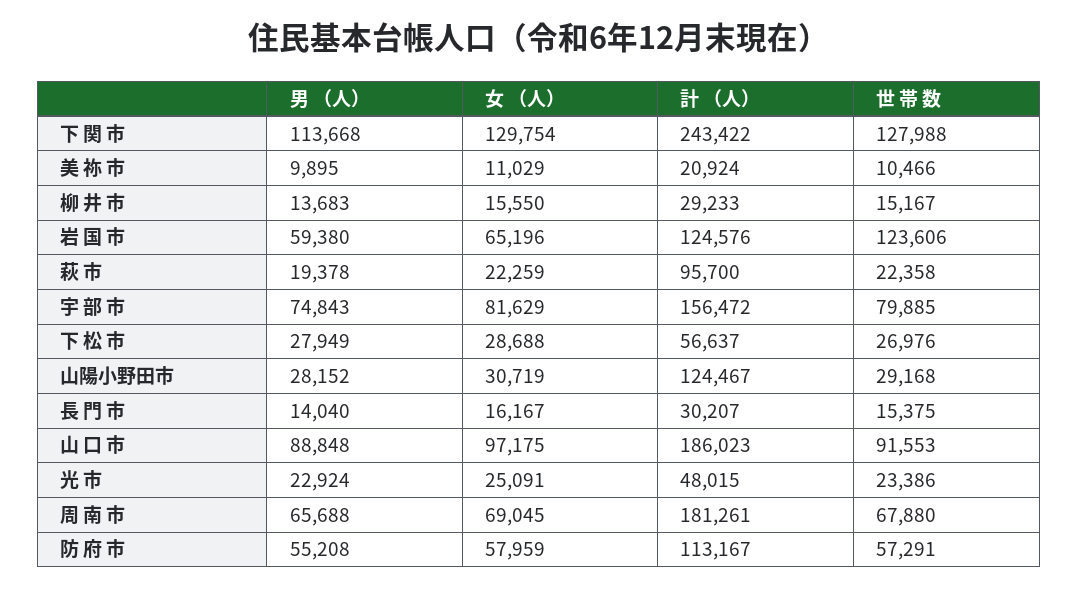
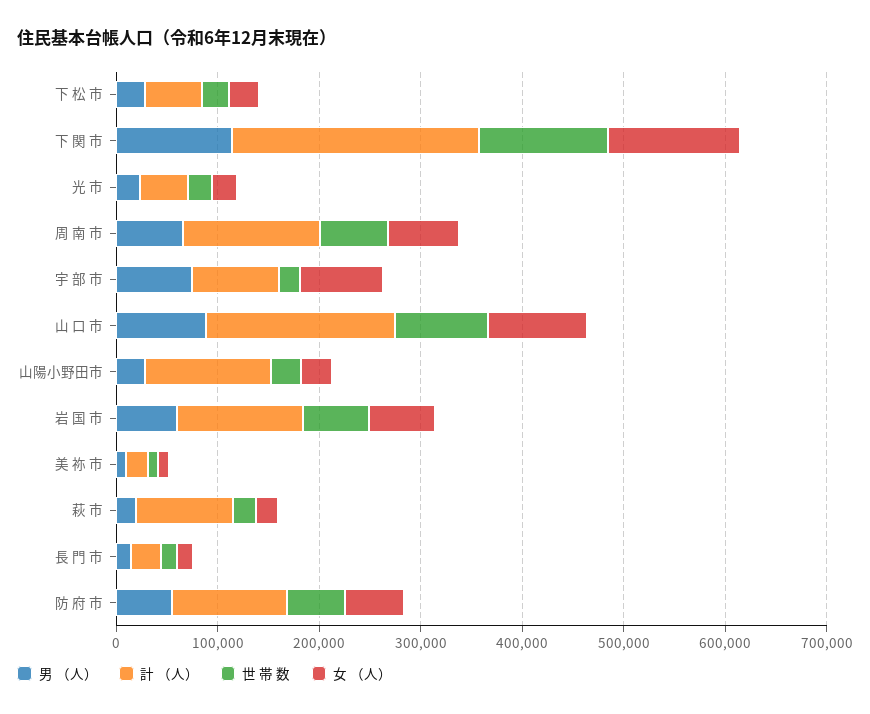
男 （人）, 柳 井 市: 13683 -> none
女 （人）, 柳 井 市: 15550 -> none
計 （人）, 柳 井 市: 29233 -> none
世 帯 数, 柳 井 市: 15167 -> none
世 帯 数, 岩 国 市: 123606 -> 60000
計 （人）, 宇 部 市: 156472 -> 80000
世 帯 数, 宇 部 市: 79885 -> 20000
計 （人）, 周 南 市: 181261 -> 140000

